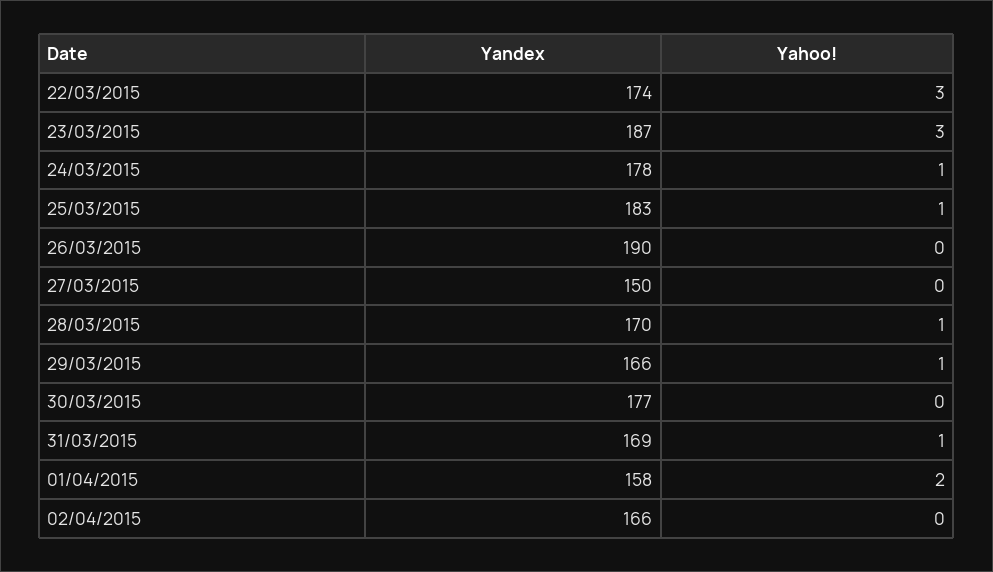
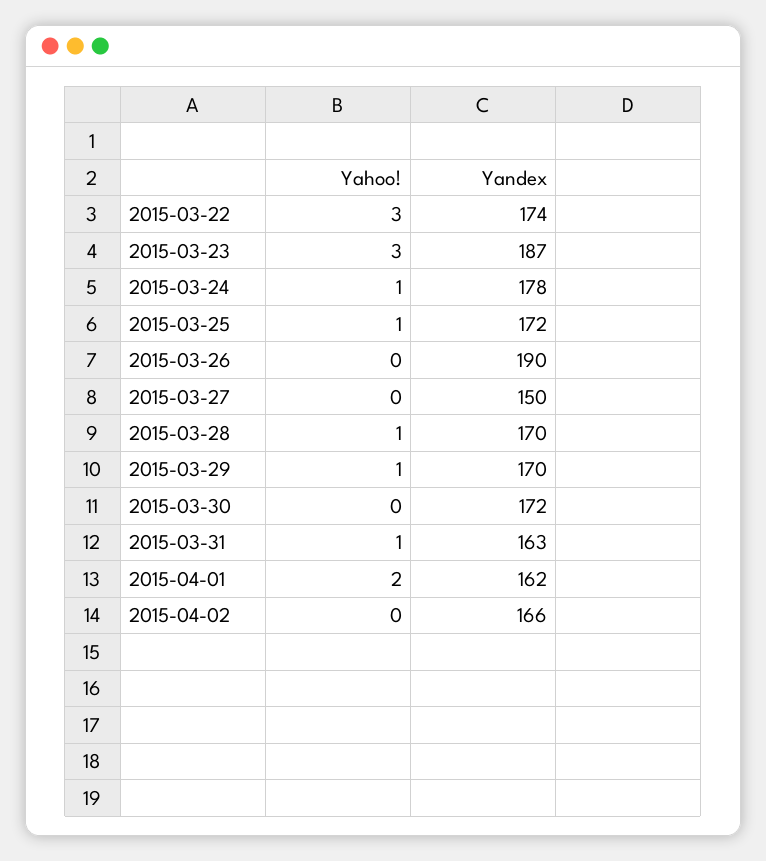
Yandex, 25/03/2015: 183 -> 172
Yandex, 29/03/2015: 166 -> 170
Yandex, 30/03/2015: 177 -> 172
Yandex, 31/03/2015: 169 -> 163
Yandex, 01/04/2015: 158 -> 162

